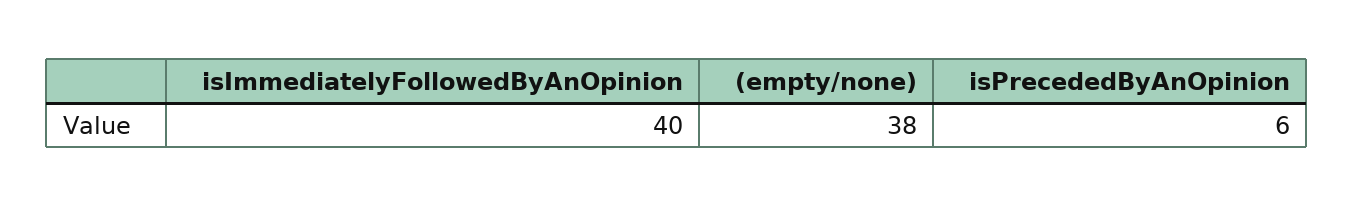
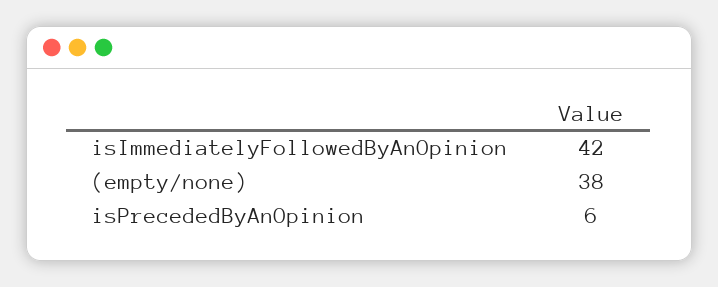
isImmediatelyFollowedByAnOpinion: 40 -> 42

